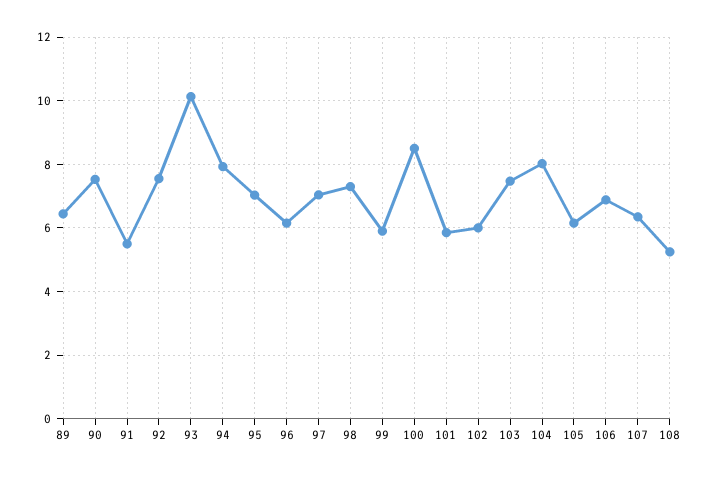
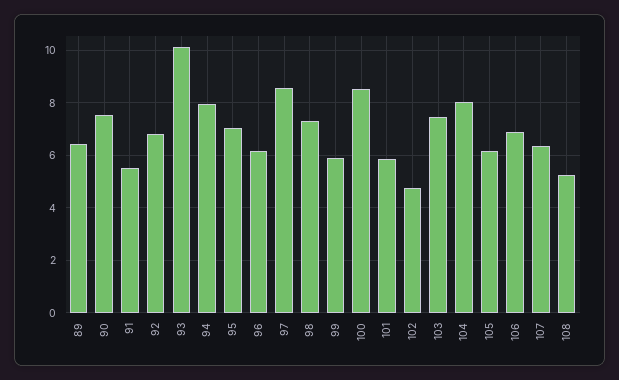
92: 7.6 -> 6.75
97: 7 -> 8.5
102: 6 -> 4.75

